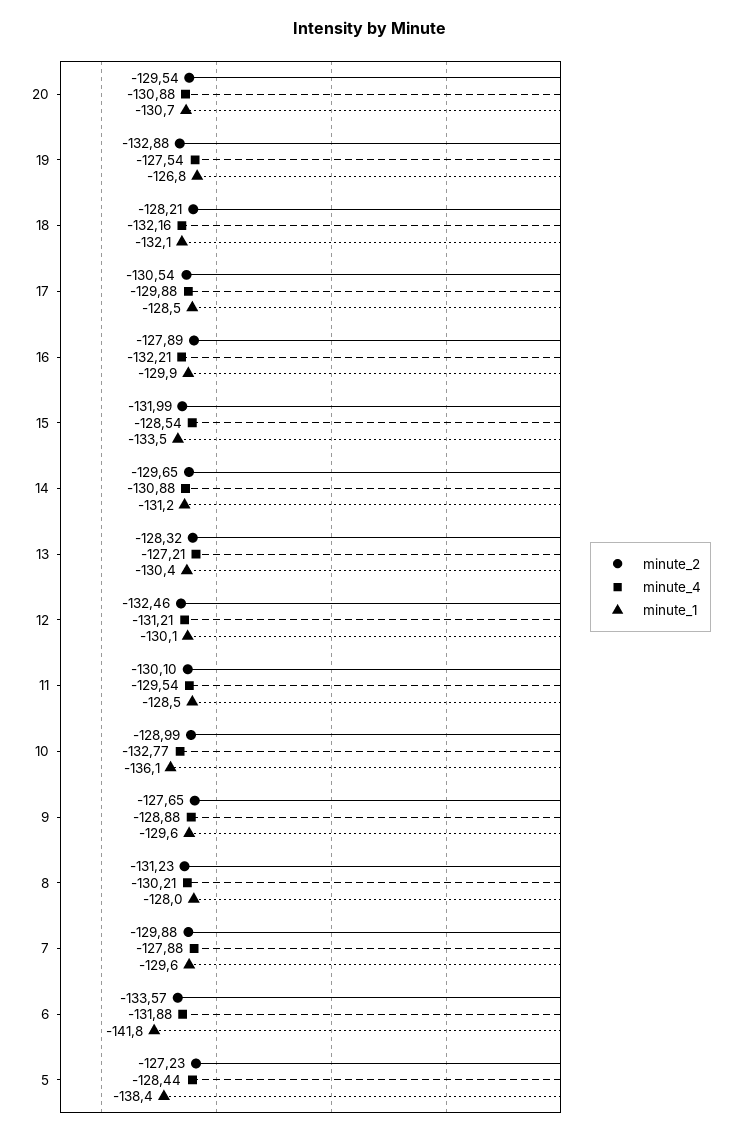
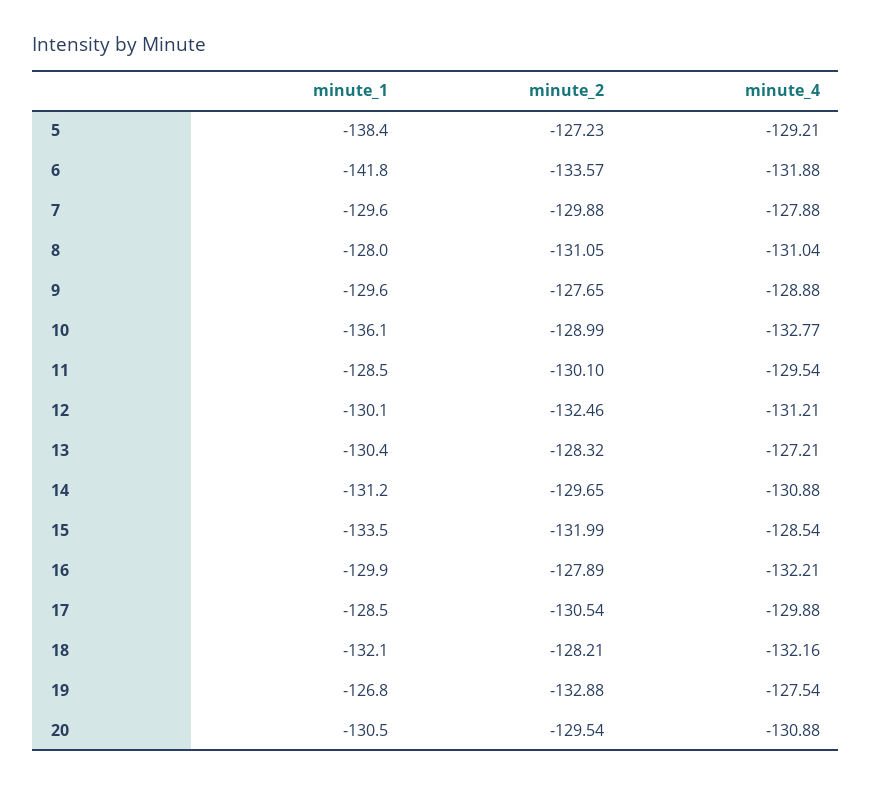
minute_1, 20: -130.7 -> -130.5
minute_2, 8: -131.23 -> -131.05
minute_4, 8: -130.21 -> -131.04
minute_4, 5: -128.44 -> -129.21

